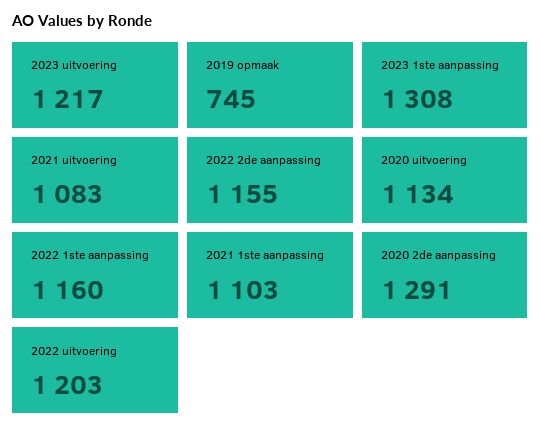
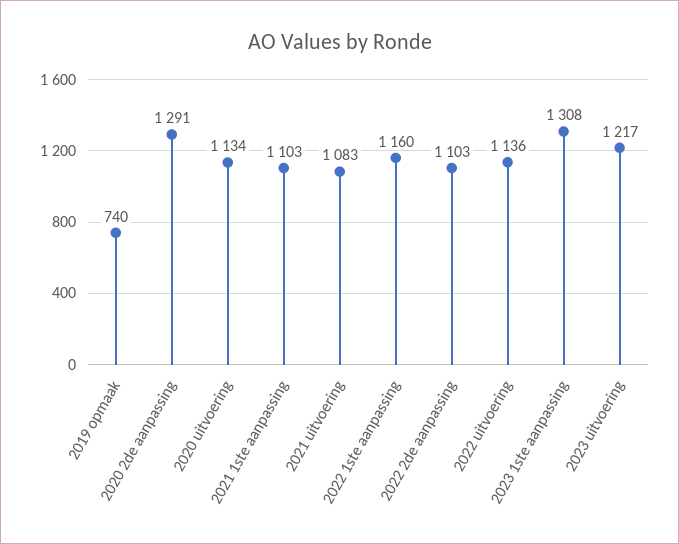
2019 opmaak: 745 -> 740
2022 2de aanpassing: 1155 -> 1103
2022 uitvoering: 1203 -> 1136

